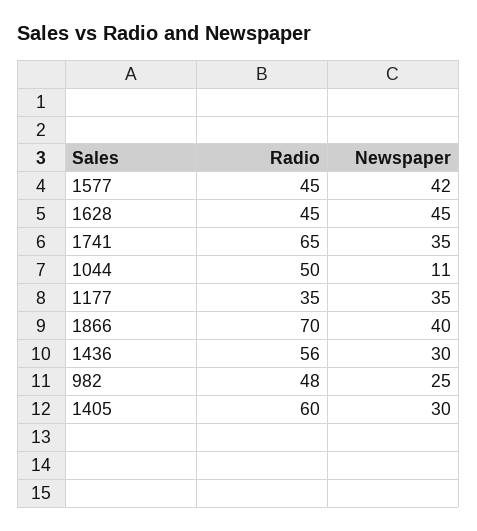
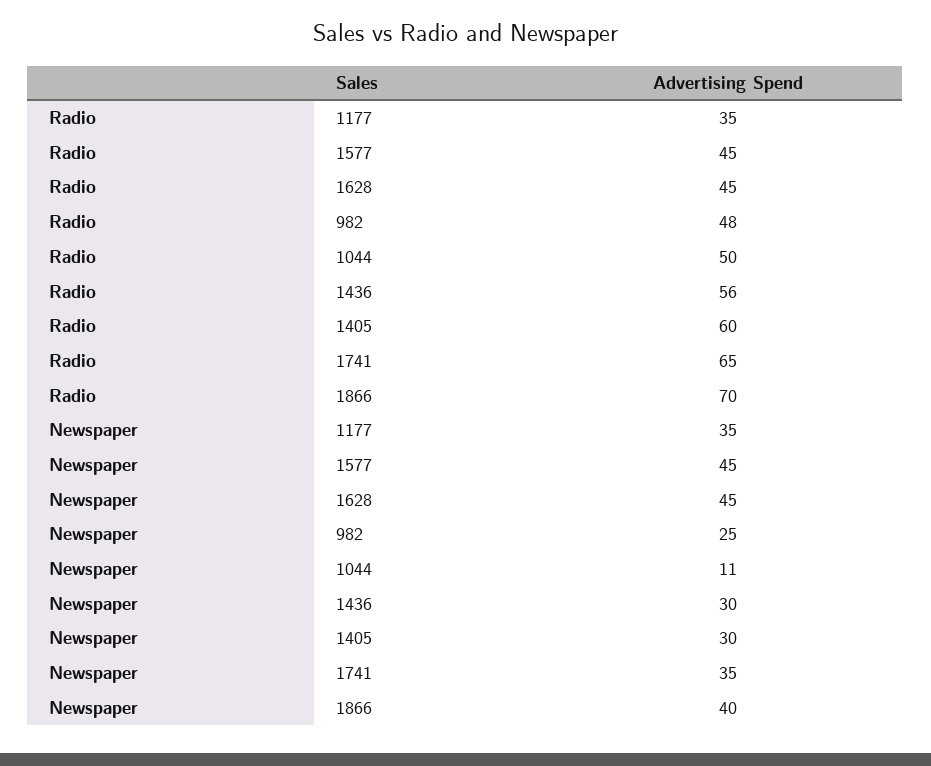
Newspaper, 1577: 42 -> 45

